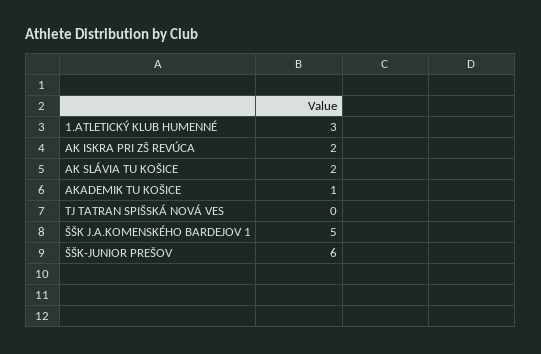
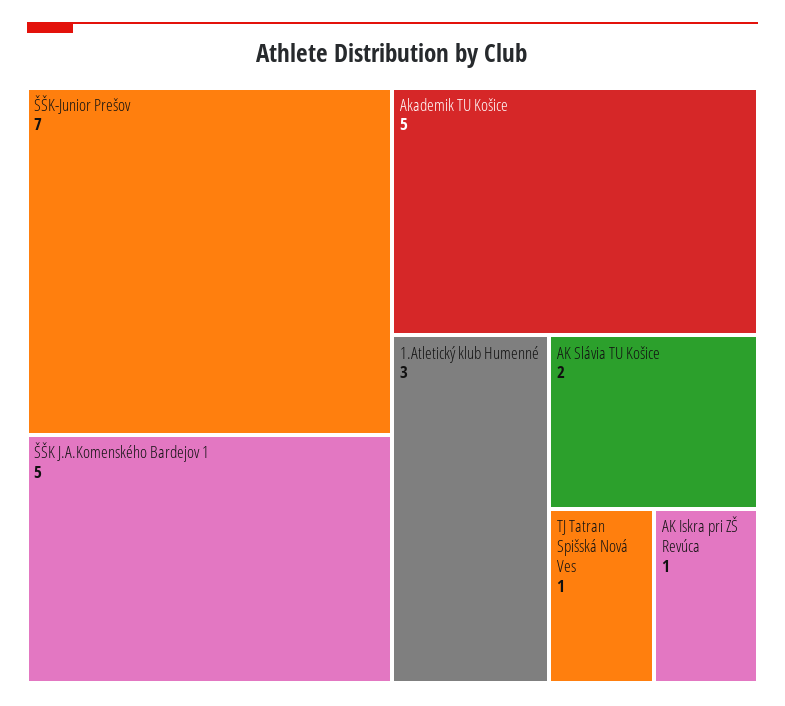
AK ISKRA PRI ZŠ REVÚCA: 2 -> 1
AKADEMIK TU KOŠICE: 1 -> 5
TJ TATRAN SPIŠSKÁ NOVÁ VES: 0 -> 1
ŠŠK-JUNIOR PREŠOV: 6 -> 7

